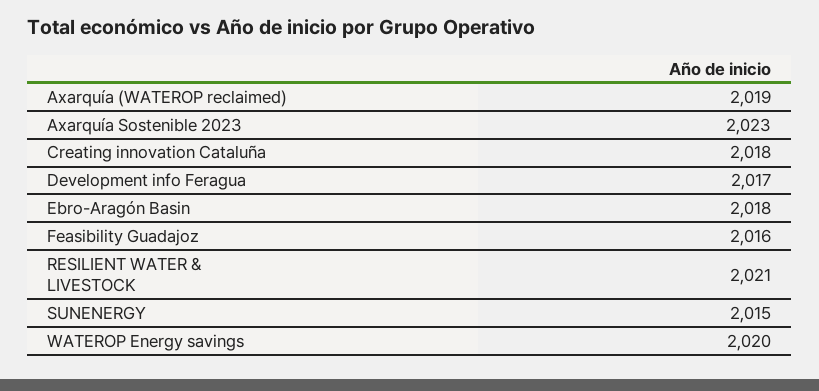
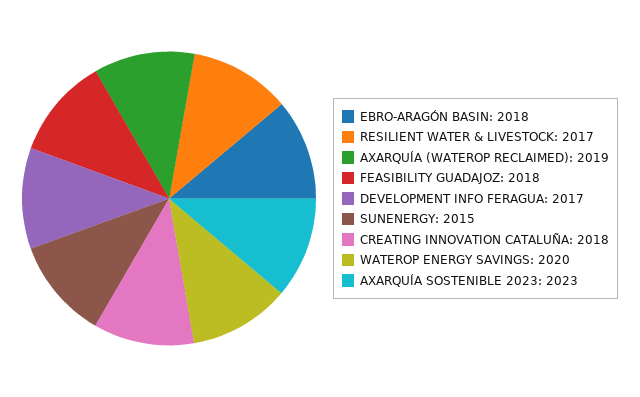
Feasibility Guadajoz: 2016 -> 2018
RESILIENT WATER & LIVESTOCK: 2021 -> 2017

